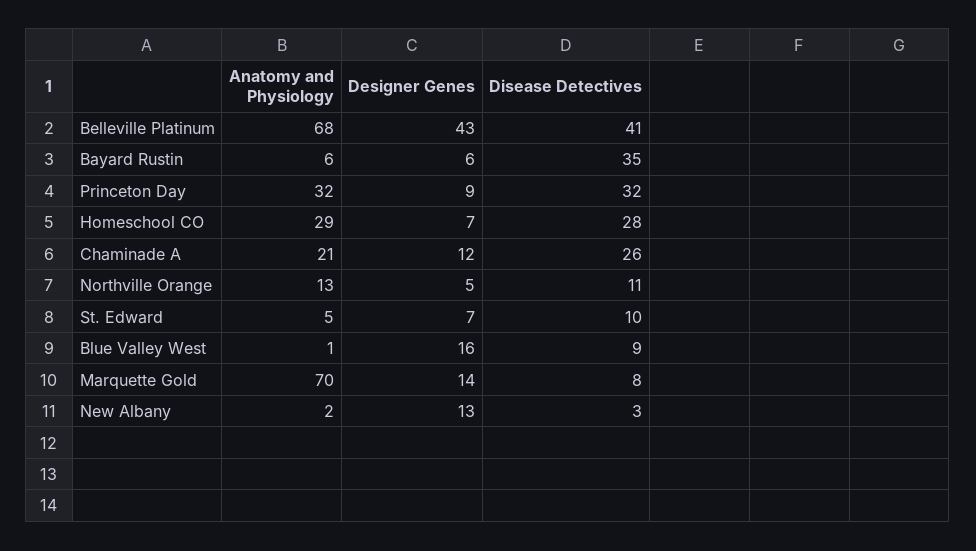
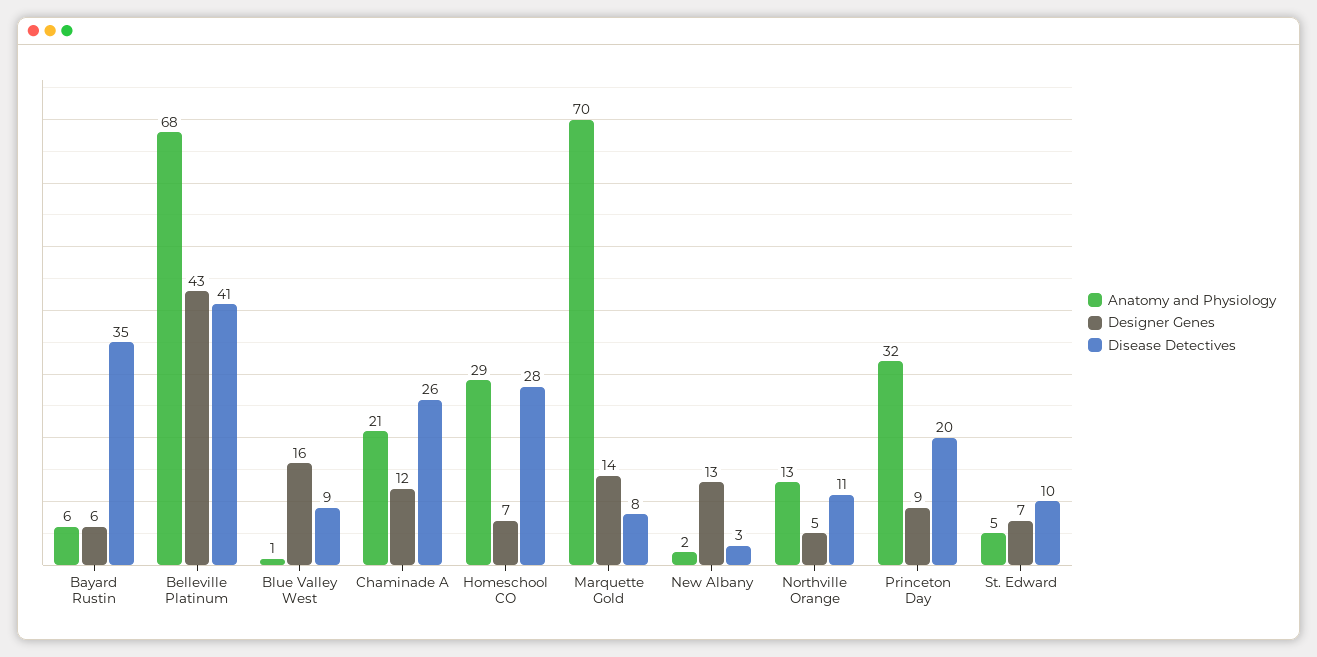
Disease Detectives, Princeton Day: 32 -> 20

